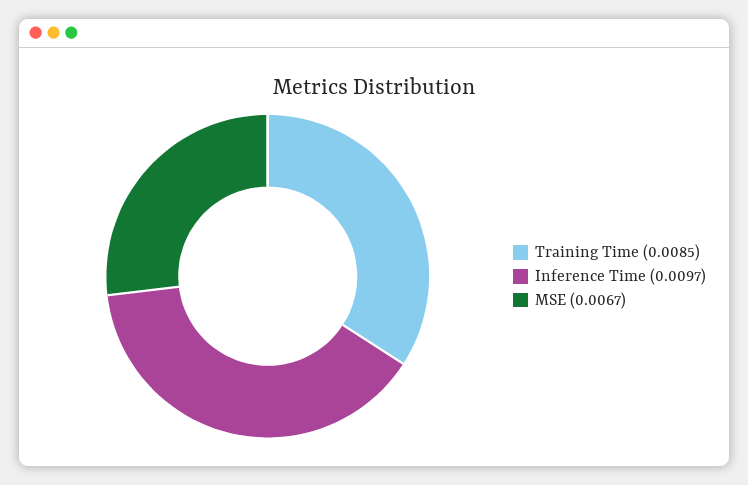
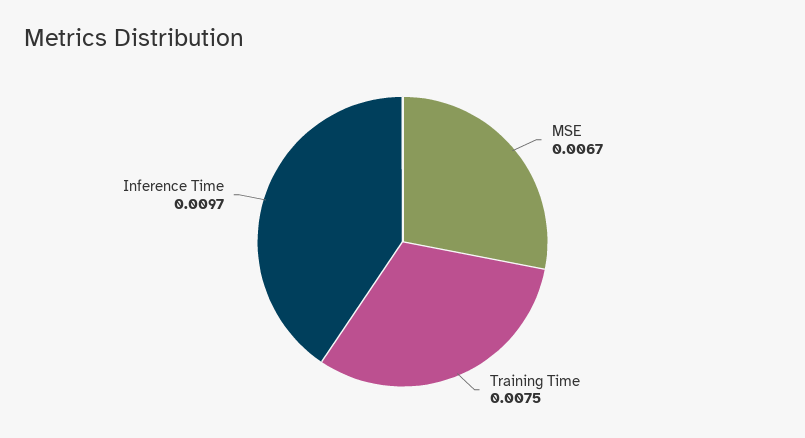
Training Time: 0.0085 -> 0.0075

